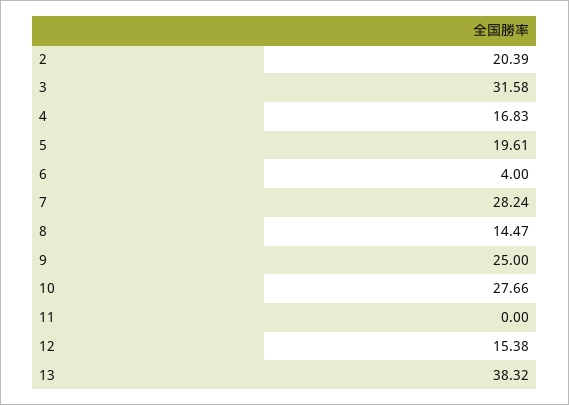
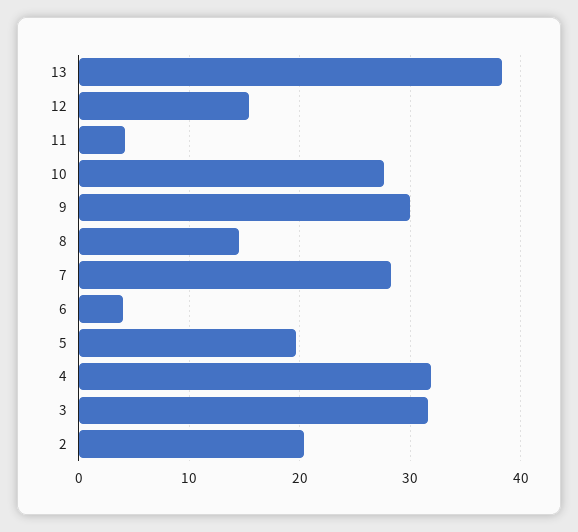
4: 16.83 -> 32
9: 25 -> 30
11: 0 -> 4

